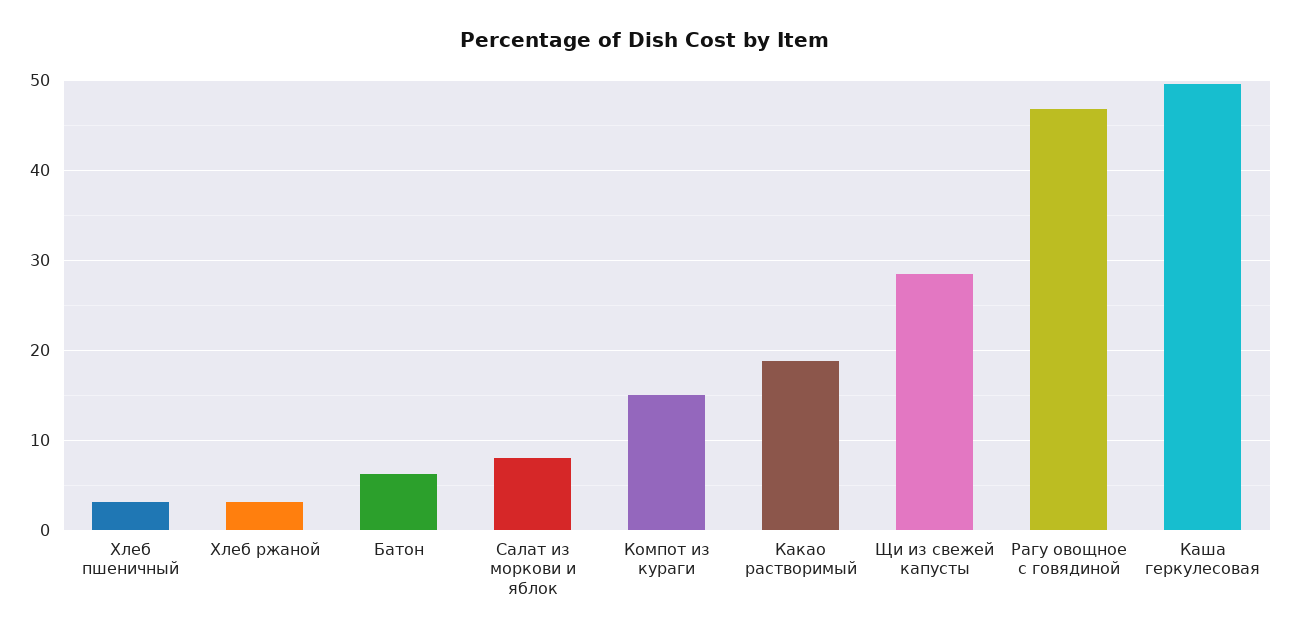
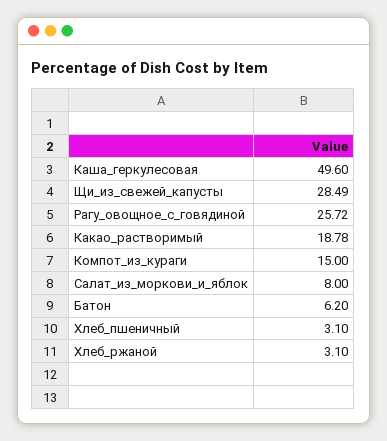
Рагу овощное с говядиной: 47 -> 25.72

